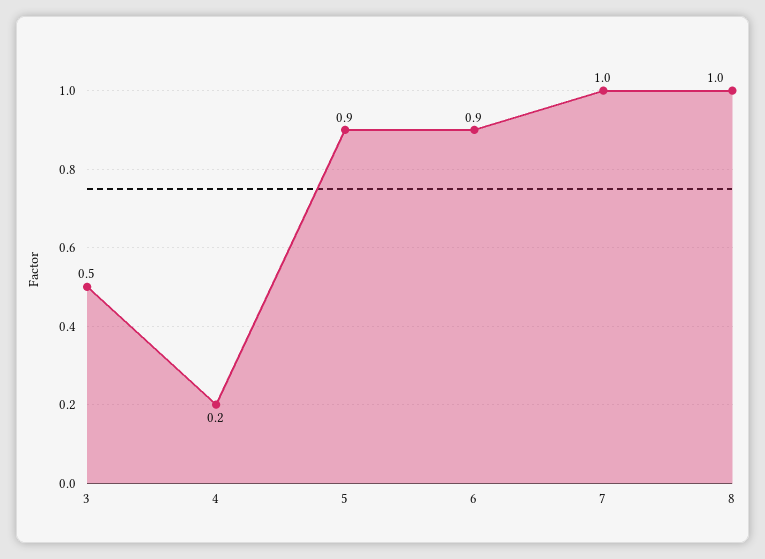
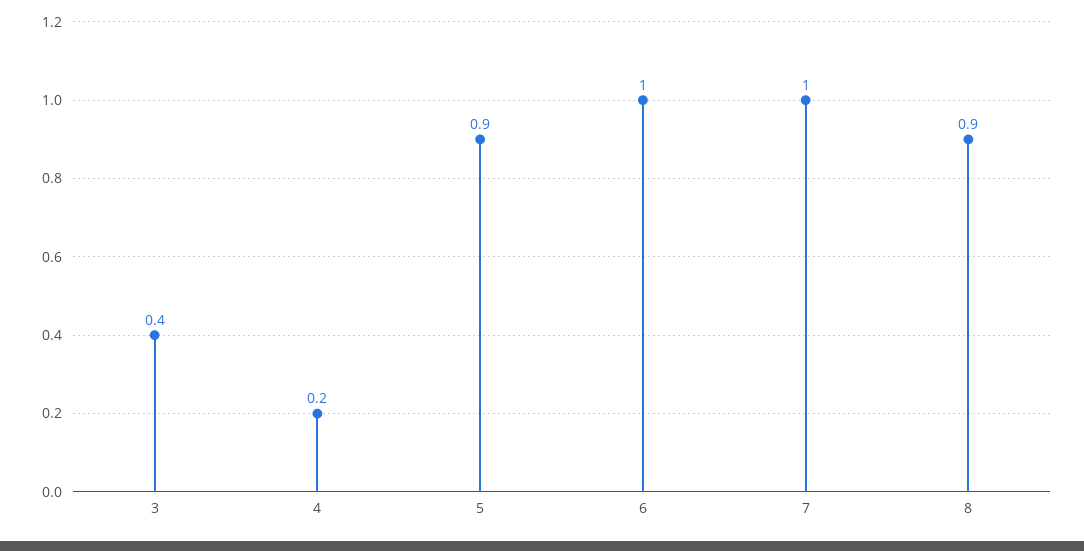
3: 0.5 -> 0.4
6: 0.9 -> 1
8: 1 -> 0.9

